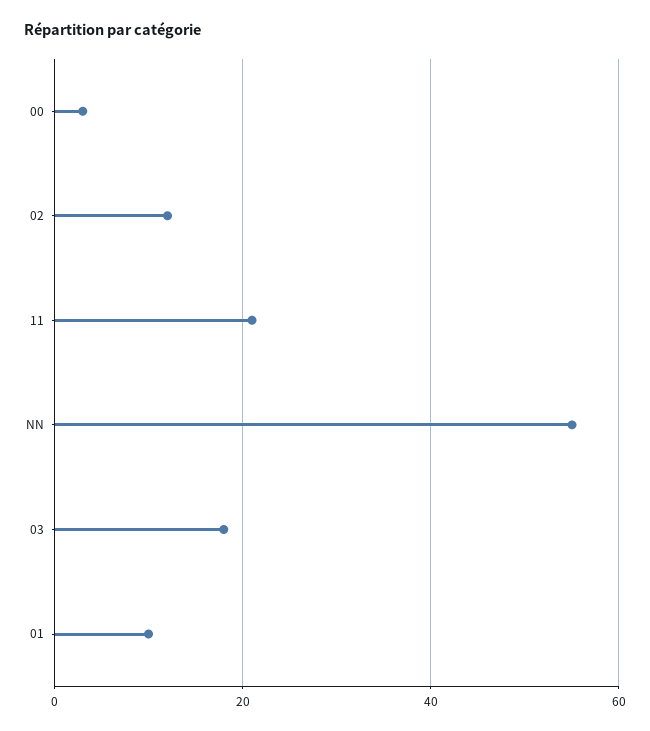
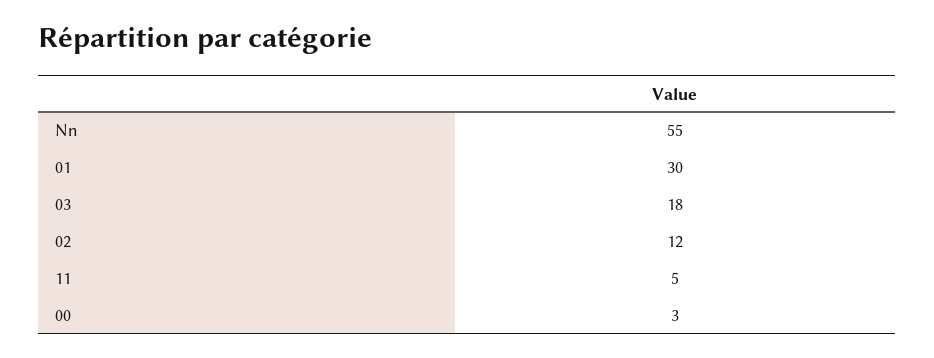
11: 20 -> 5
01: 10 -> 30

